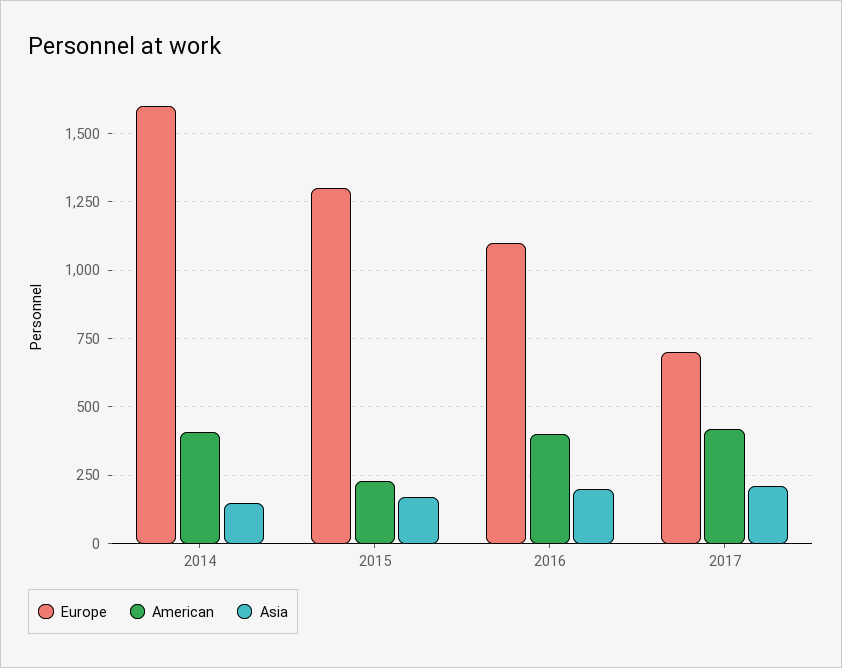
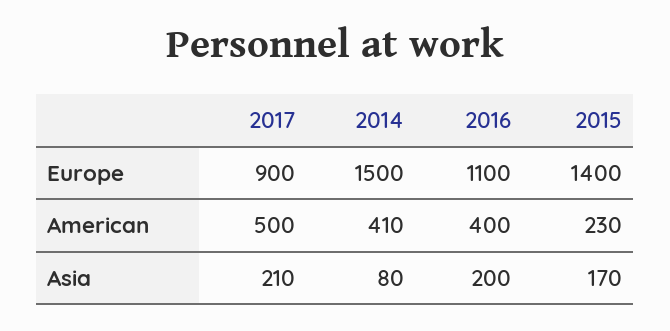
Europe, 2014: 1600 -> 1500
Asia, 2014: 150 -> 80
Europe, 2015: 1300 -> 1400
Europe, 2017: 700 -> 900
American, 2017: 425 -> 500

